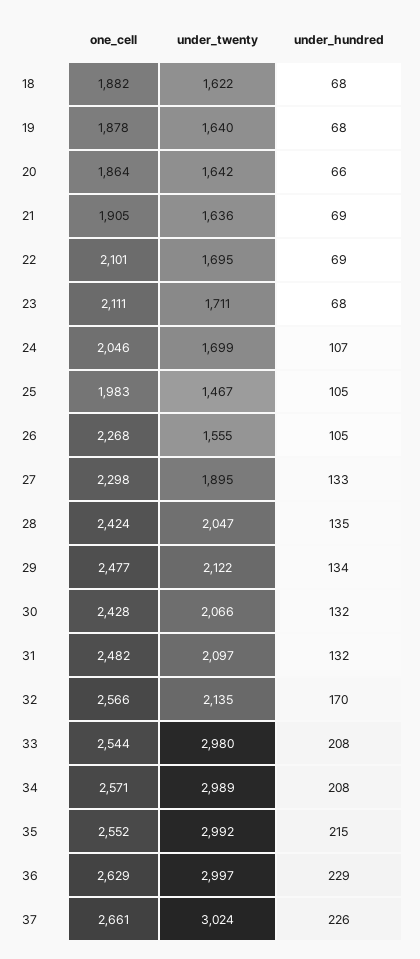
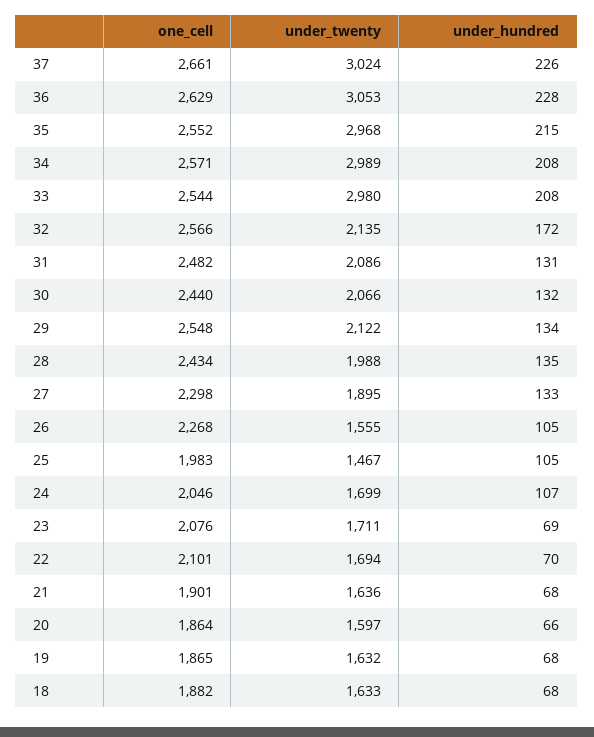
under_twenty, 18: 1622 -> 1633
one_cell, 19: 1878 -> 1865
under_twenty, 19: 1640 -> 1632
under_twenty, 20: 1642 -> 1597
one_cell, 21: 1905 -> 1901
under_hundred, 21: 69 -> 68
under_twenty, 22: 1695 -> 1694
under_hundred, 22: 69 -> 70
one_cell, 23: 2111 -> 2076
under_hundred, 23: 68 -> 69
one_cell, 28: 2424 -> 2434
under_twenty, 28: 2047 -> 1988
one_cell, 29: 2477 -> 2548
one_cell, 30: 2428 -> 2440
under_twenty, 31: 2097 -> 2086
under_hundred, 31: 132 -> 131
under_hundred, 32: 170 -> 172
under_twenty, 35: 2992 -> 2968
under_twenty, 36: 2997 -> 3053
under_hundred, 36: 229 -> 228

